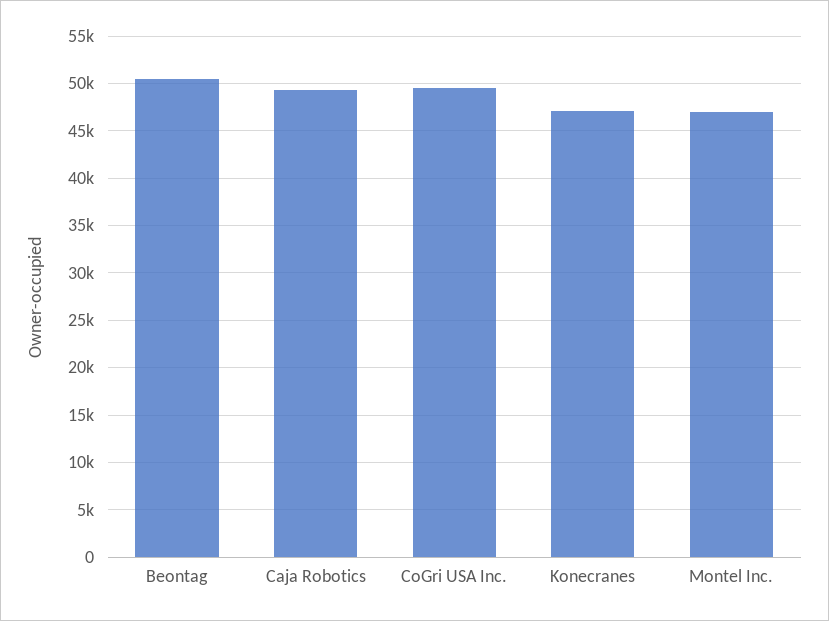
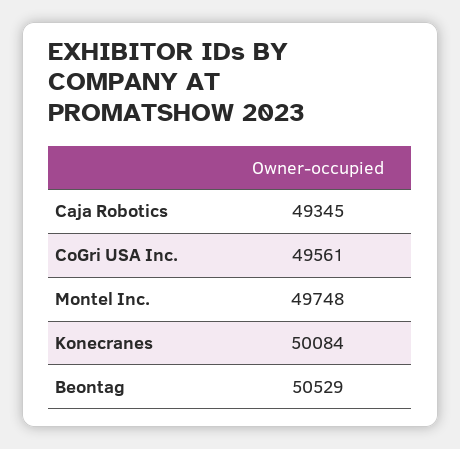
Konecranes: 47000 -> 50084
Montel Inc.: 47000 -> 49748

